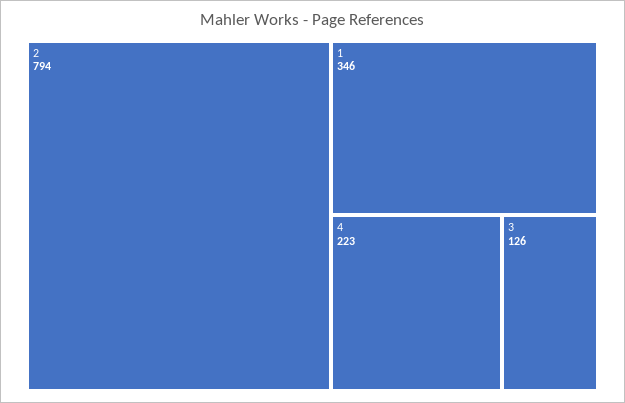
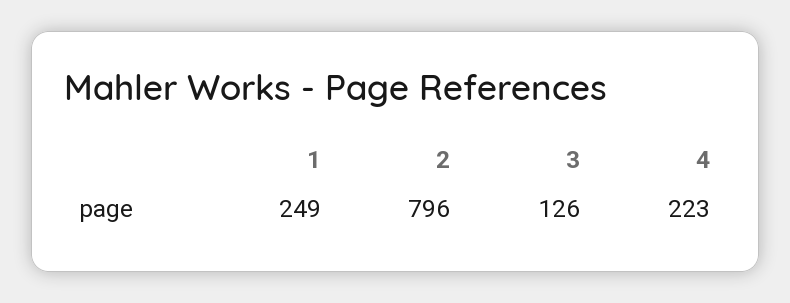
2: 794 -> 796
1: 346 -> 249

